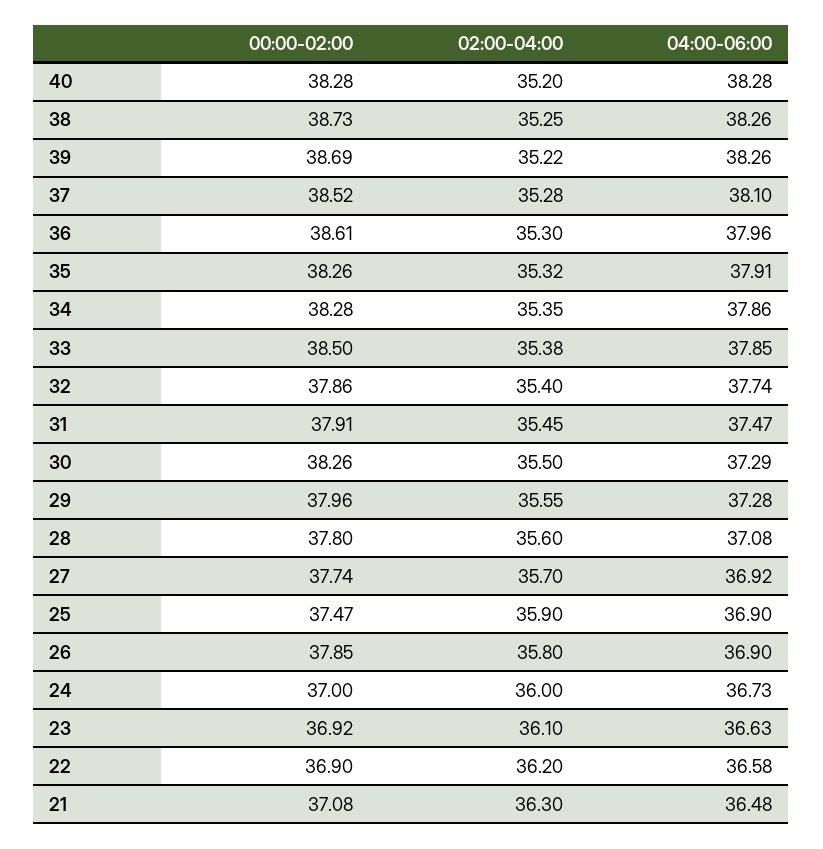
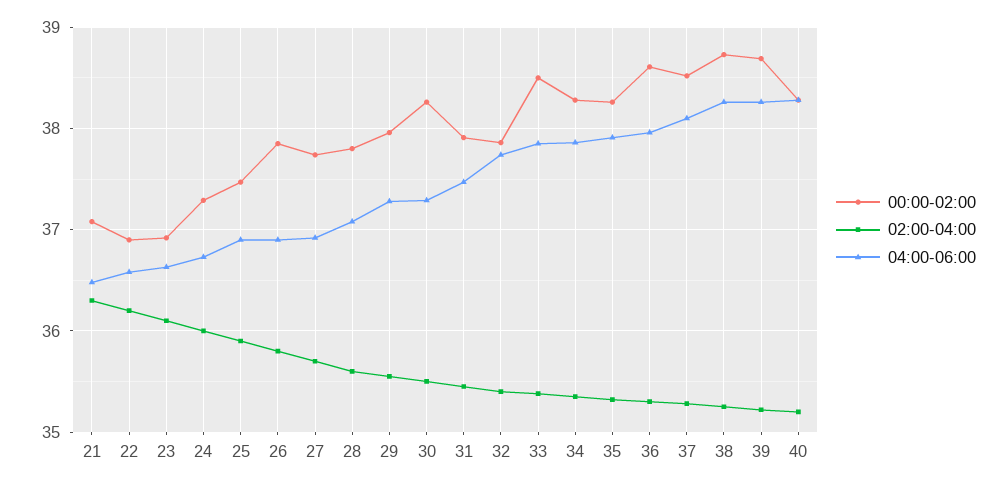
00:00-02:00, 24: 37 -> 37.3

